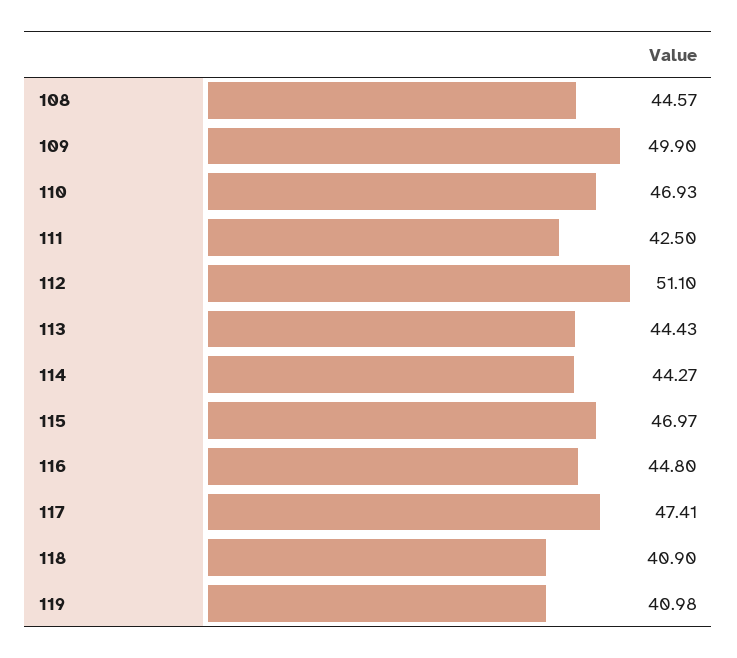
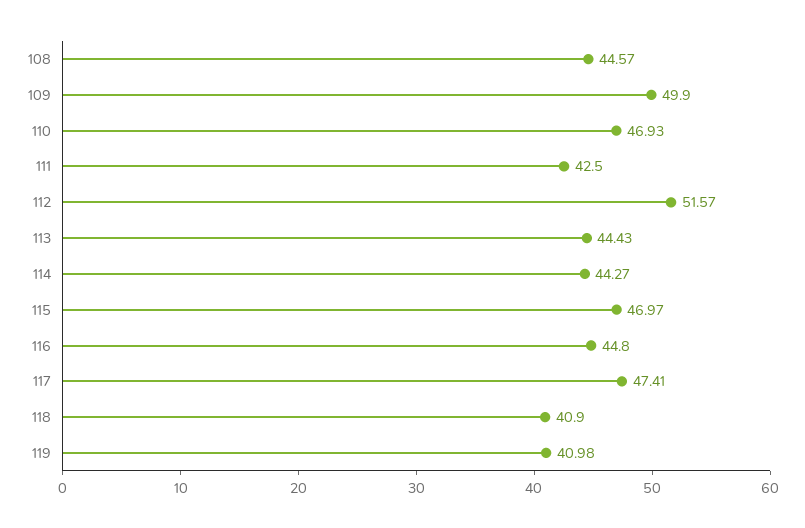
112: 51.1 -> 51.57

